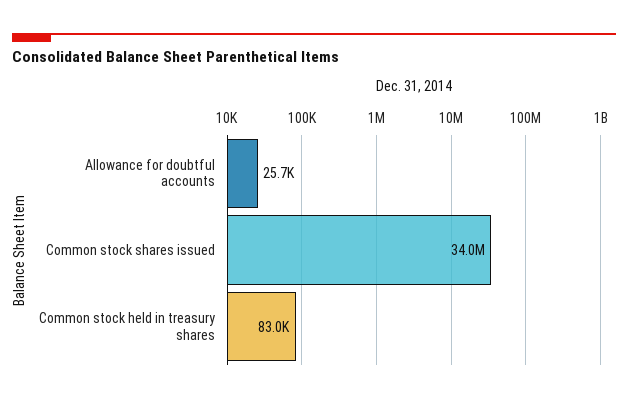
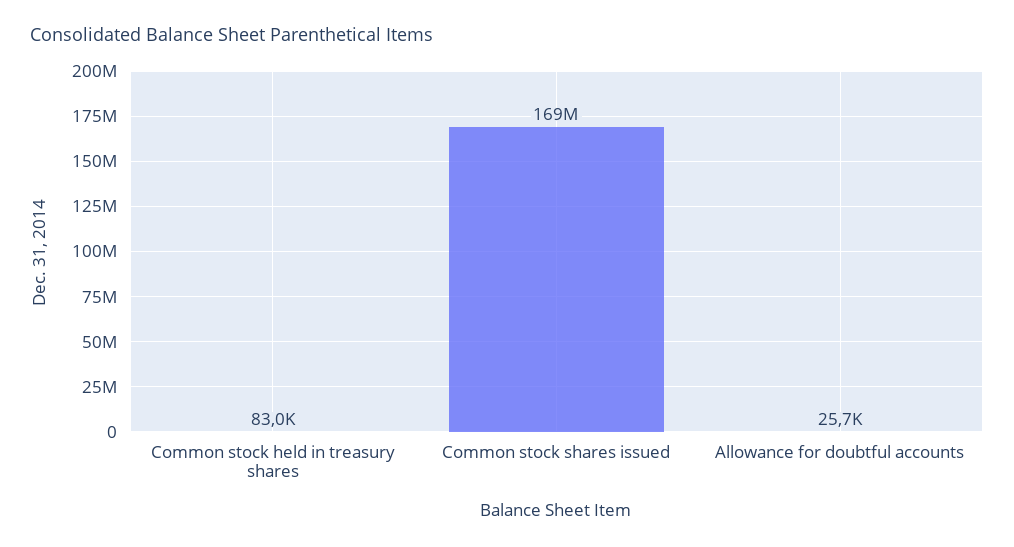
Common stock shares issued: 34000000 -> 169000000

